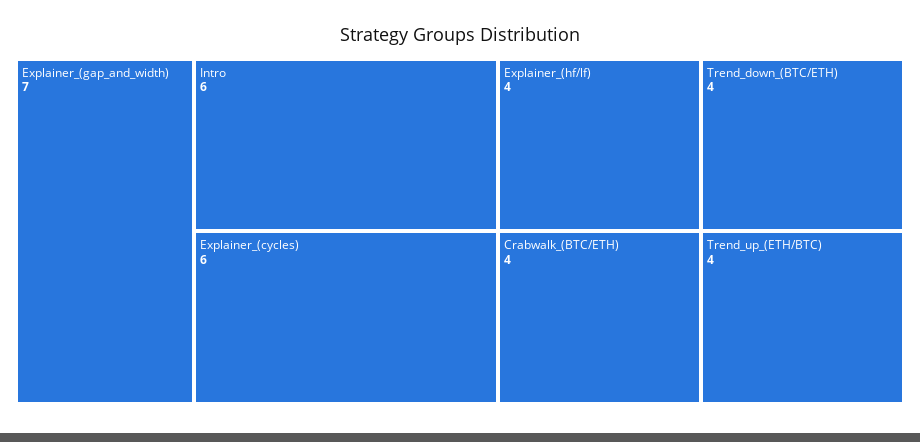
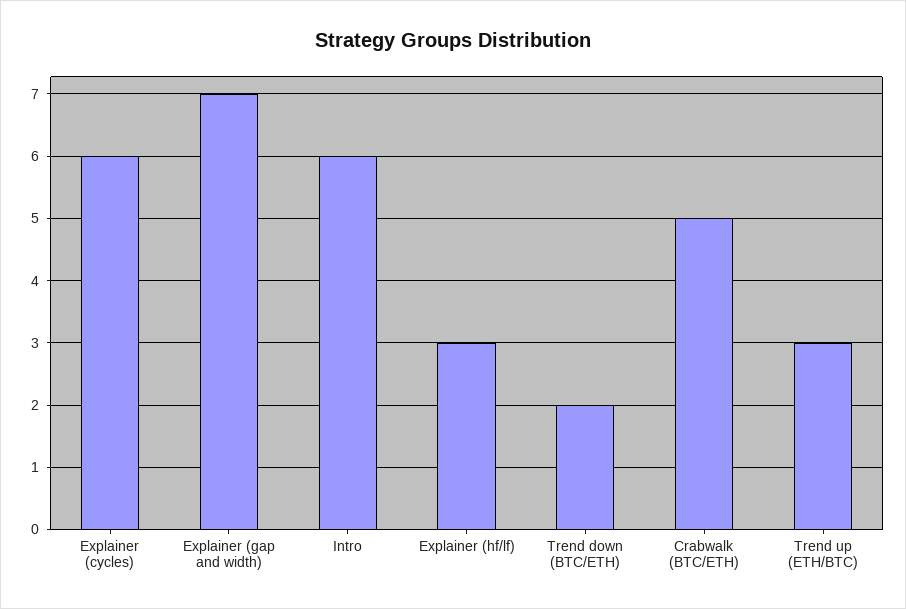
Explainer_(hf/lf): 4 -> 3
Crabwalk_(BTC/ETH): 4 -> 5
Trend_down_(BTC/ETH): 4 -> 2
Trend_up_(ETH/BTC): 4 -> 3

